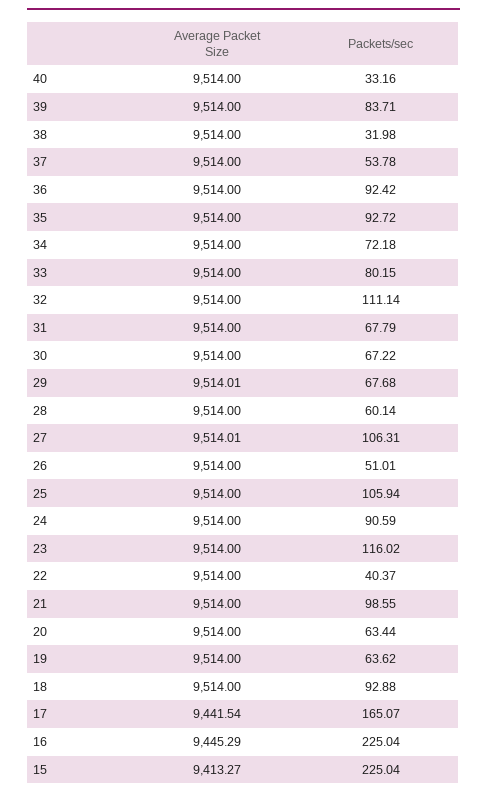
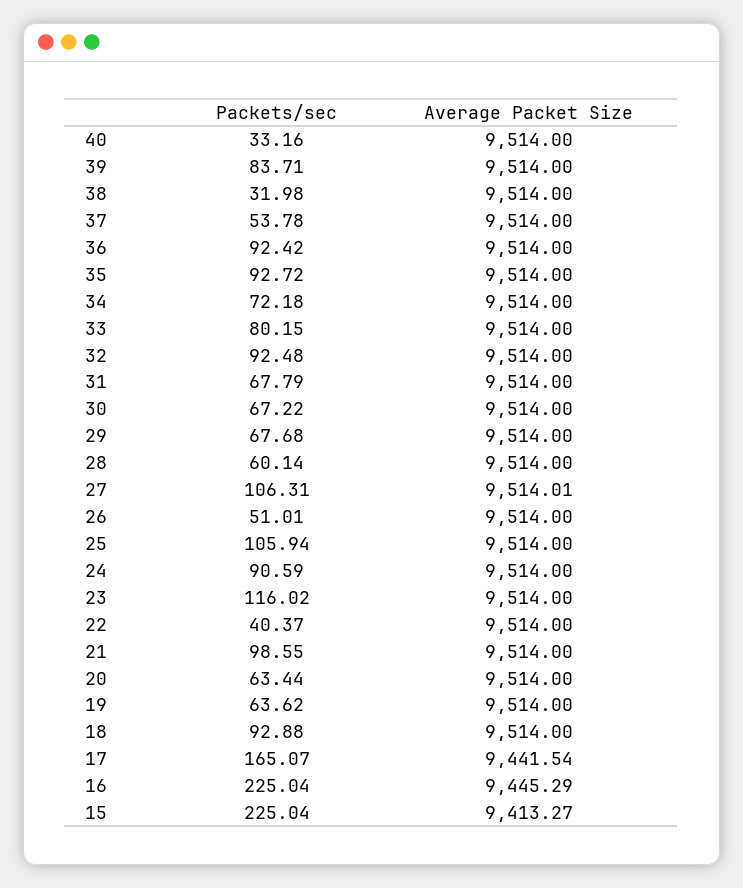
Packets/sec, 32: 111.14 -> 92.48
Average Packet Size, 29: 9514.01 -> 9514

